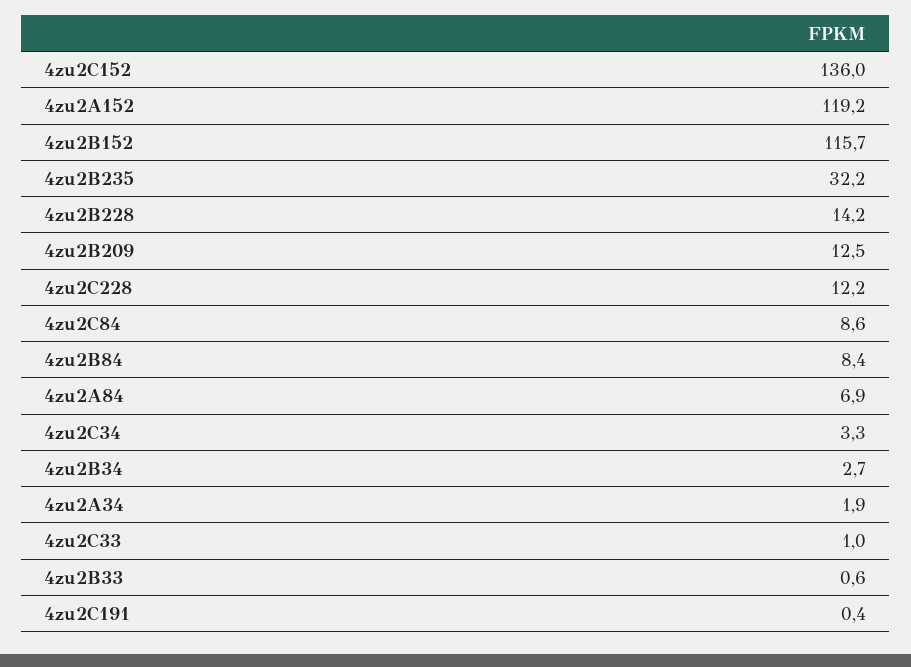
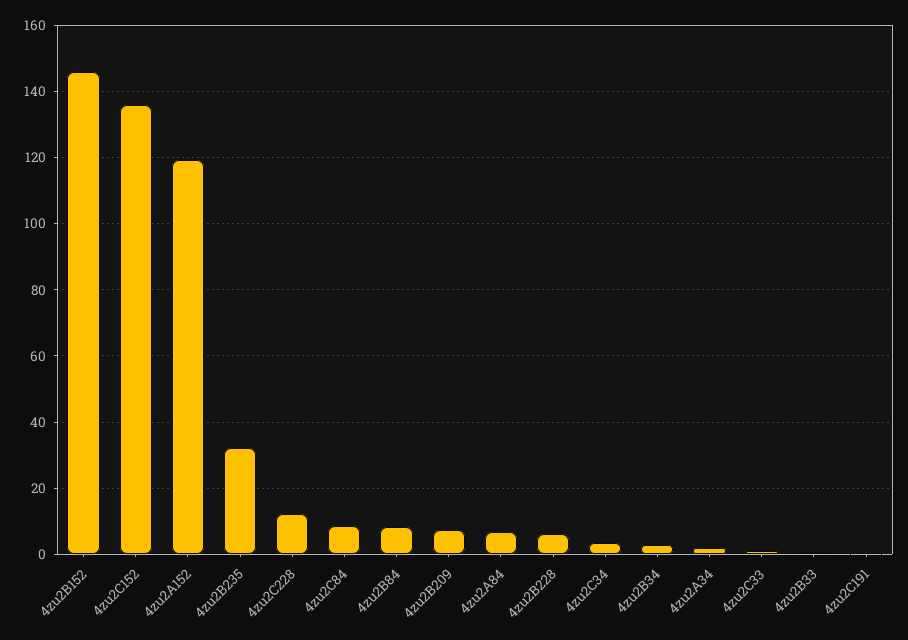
4zu2B152: 115.7 -> 146
4zu2B228: 14.2 -> 6
4zu2B209: 12.5 -> 8

